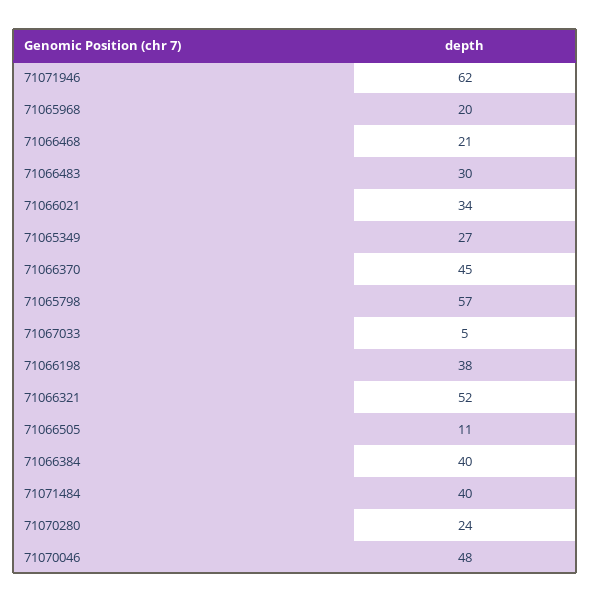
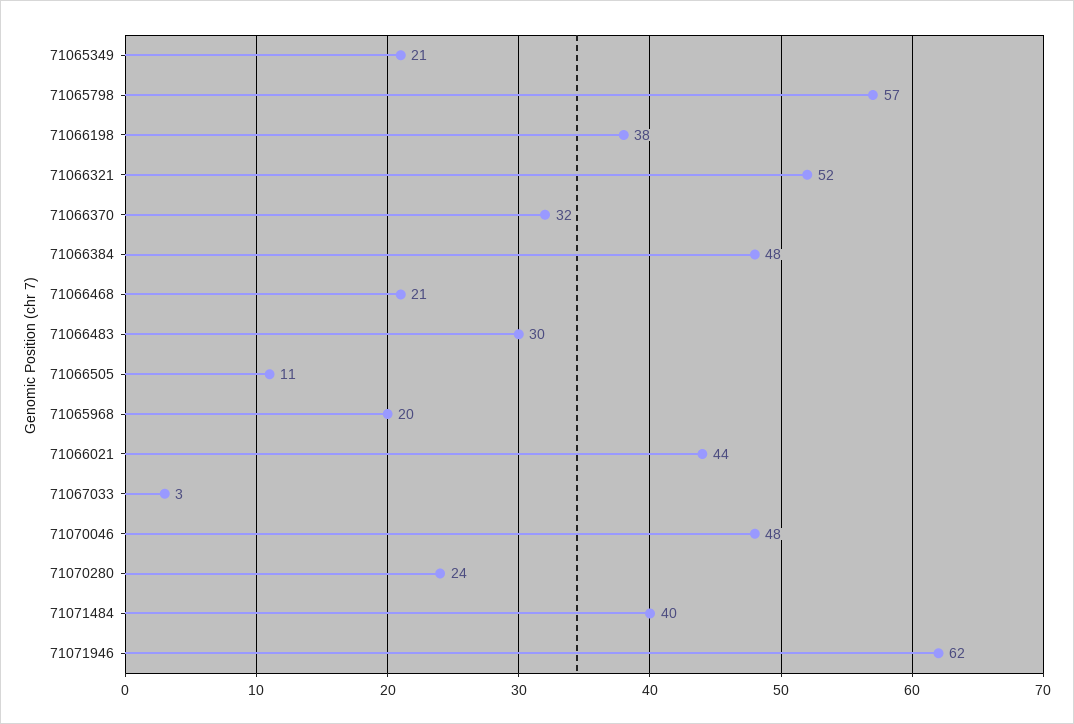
71066021: 34 -> 44
71065349: 27 -> 21
71066370: 45 -> 32
71067033: 5 -> 3
71066384: 40 -> 48

